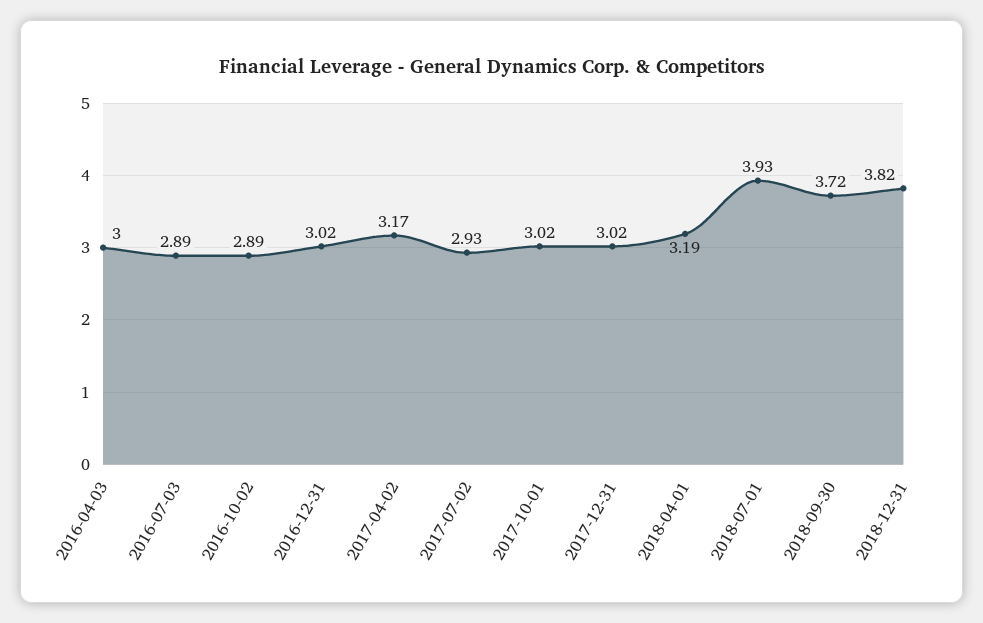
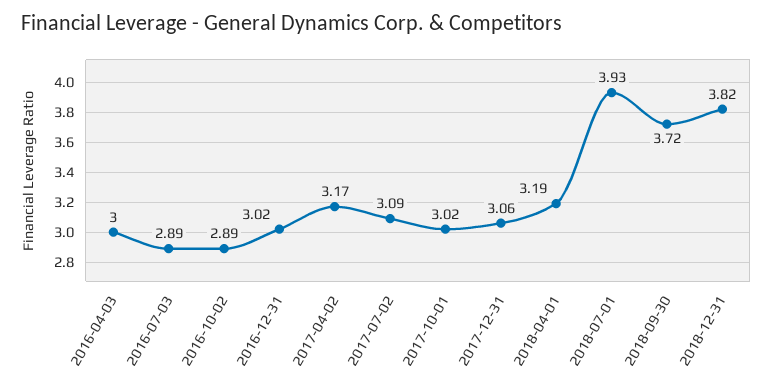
2017-07-02: 2.93 -> 3.09
2017-12-31: 3.02 -> 3.06

